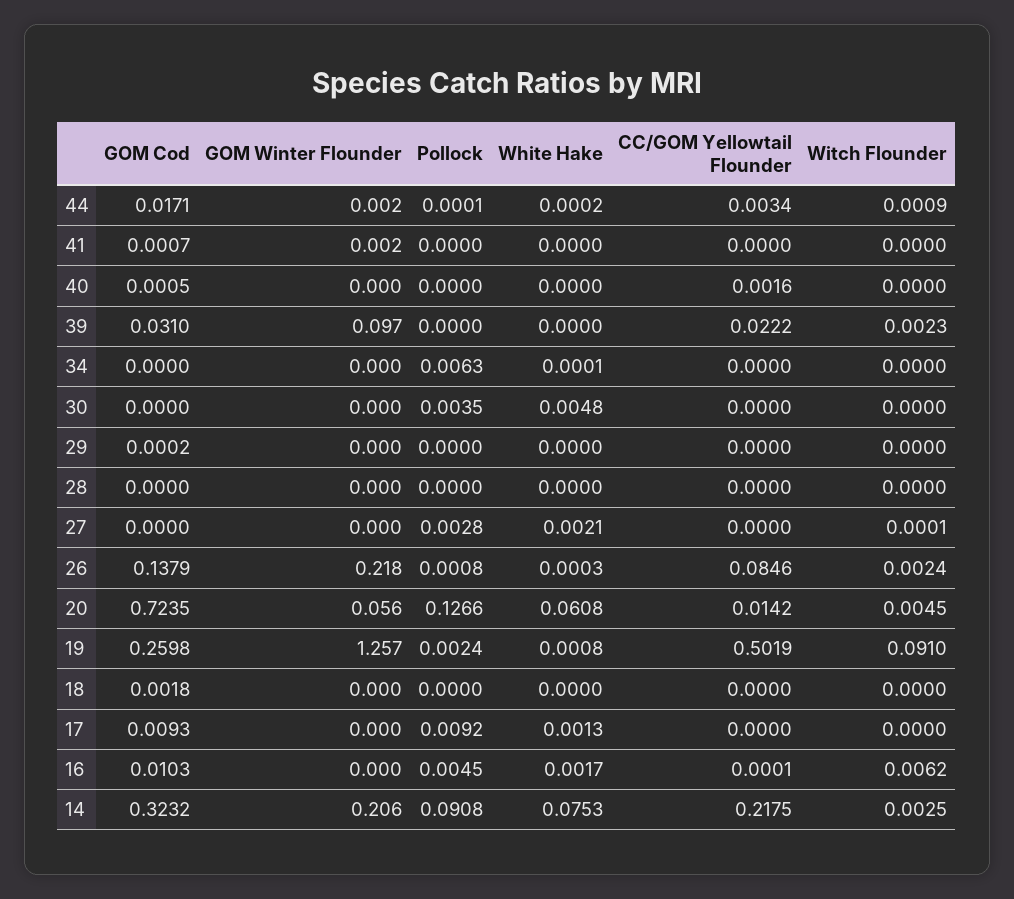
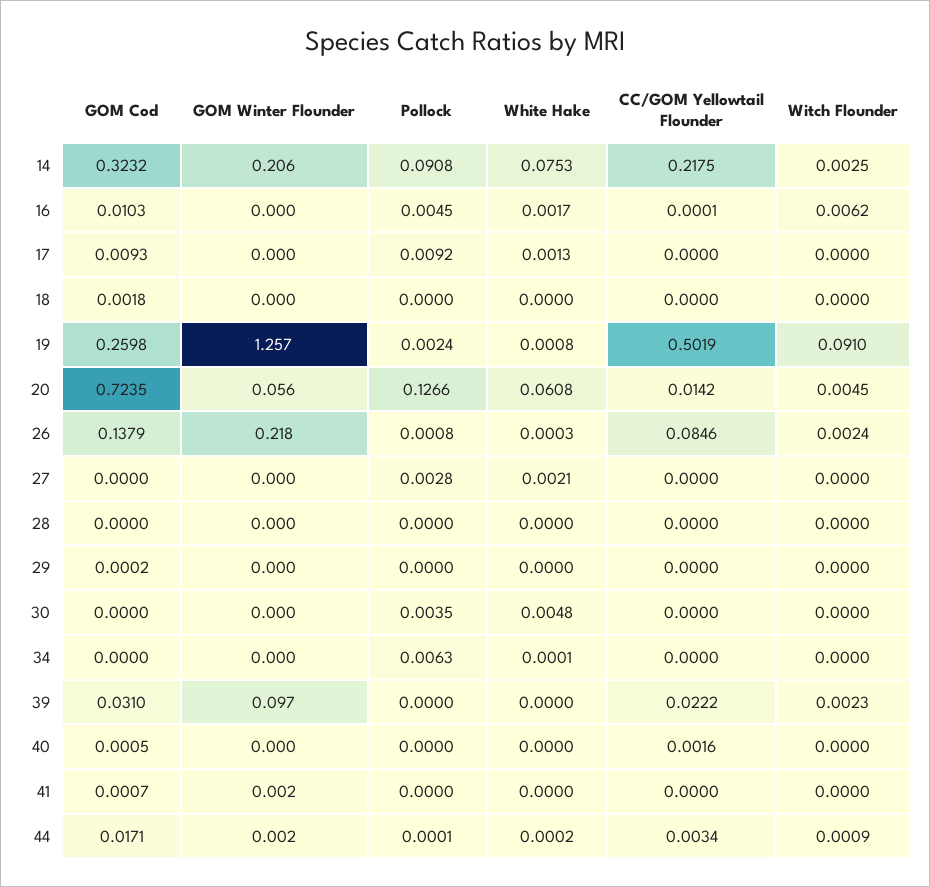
Witch Flounder, 27: 0.0001 -> 0

